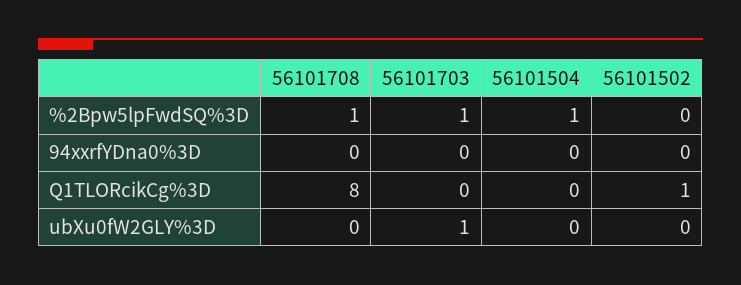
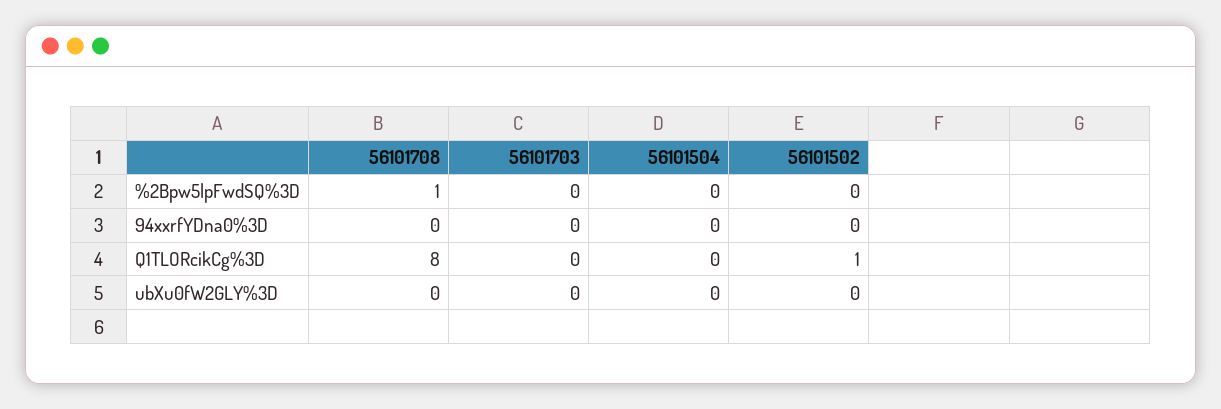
56101703, %2Bpw5lpFwdSQ%3D: 1 -> 0
56101504, %2Bpw5lpFwdSQ%3D: 1 -> 0
56101703, ubXu0fW2GLY%3D: 1 -> 0

